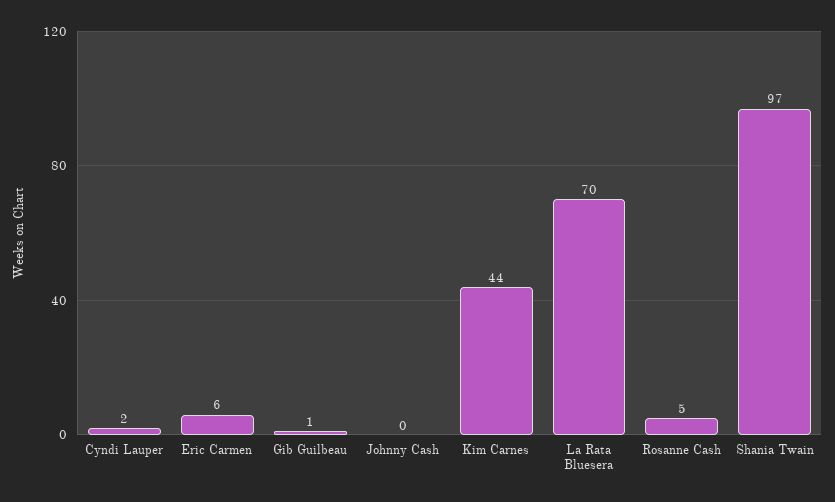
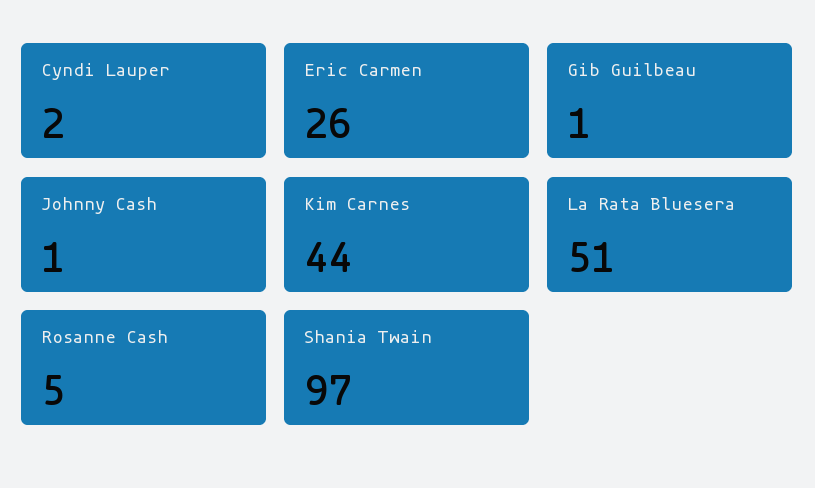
Eric Carmen: 6 -> 26
Johnny Cash: 0 -> 1
La Rata Bluesera: 70 -> 51

